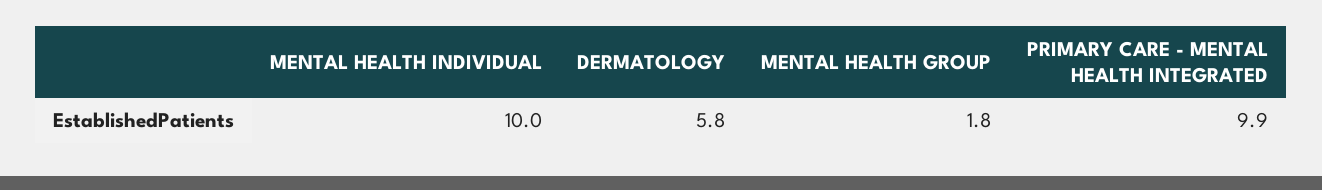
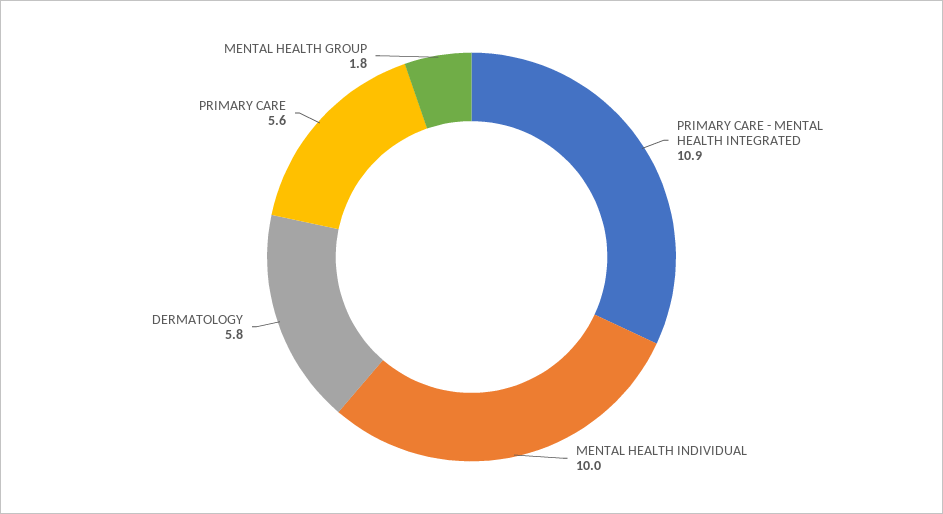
PRIMARY CARE - MENTAL HEALTH INTEGRATED: 9.9 -> 10.9
PRIMARY CARE: none -> 5.6

